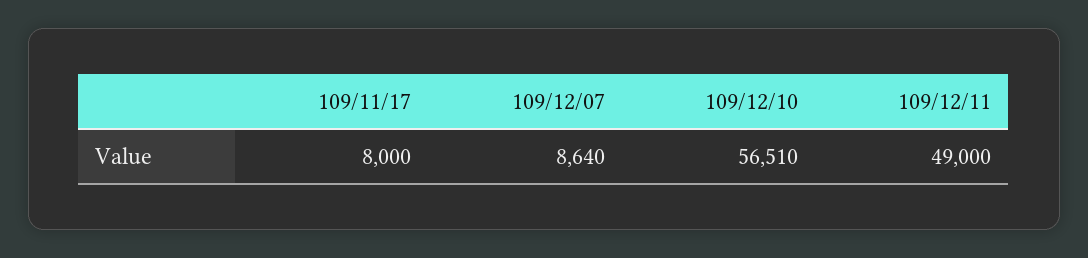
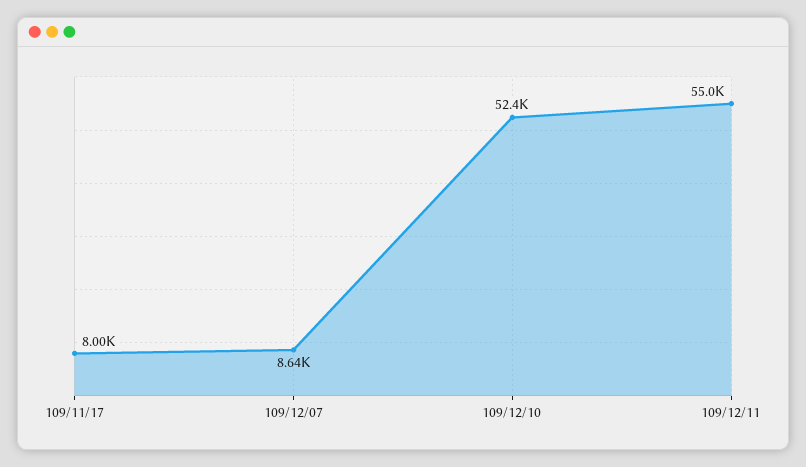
109/12/10: 56510 -> 52400
109/12/11: 49000 -> 55000

